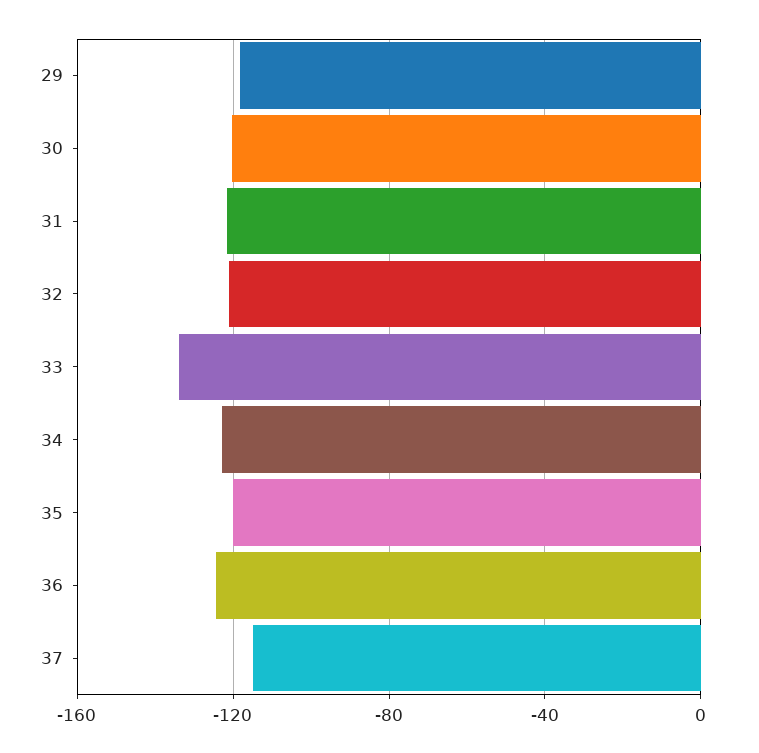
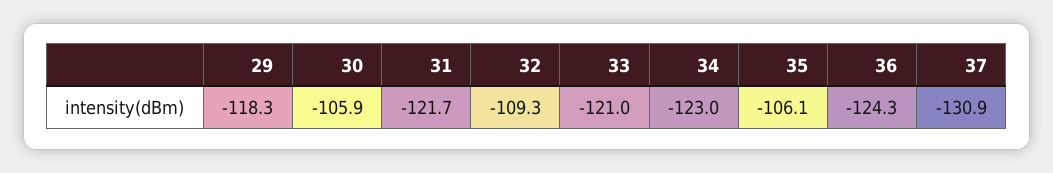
30: -120 -> -105.9
32: -120 -> -109.3
33: -135 -> -121
35: -120 -> -106.1
37: -115 -> -130.9

